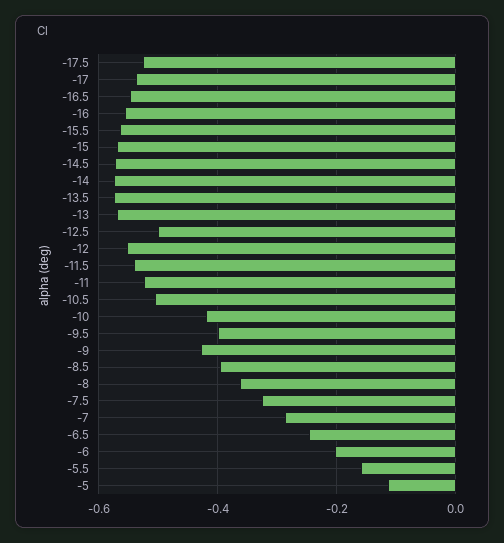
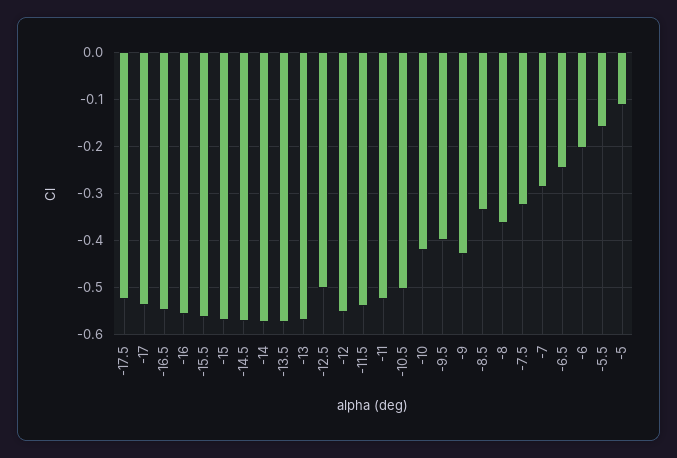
-8.5: -0.4 -> -0.34

